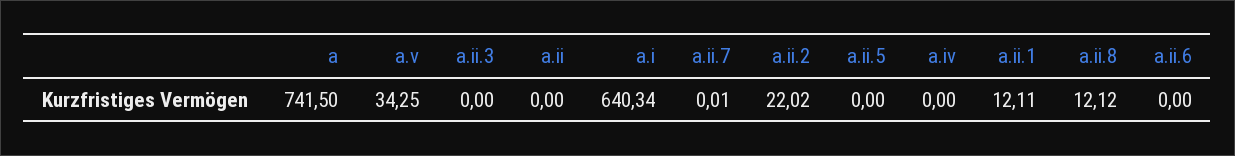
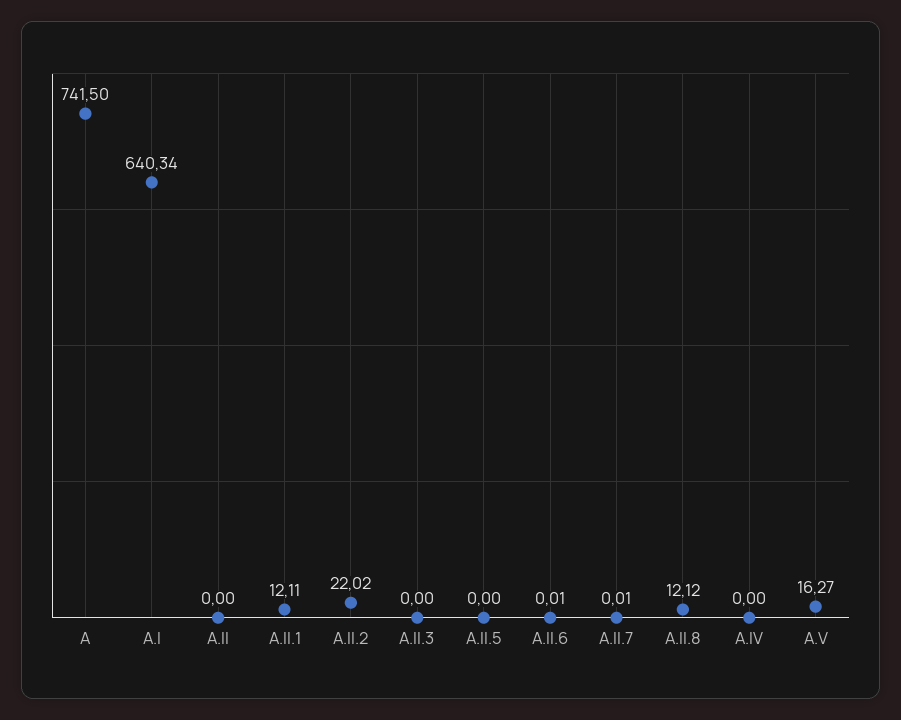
a.v: 34.25 -> 16.27
a.ii.6: 0 -> 0.01

